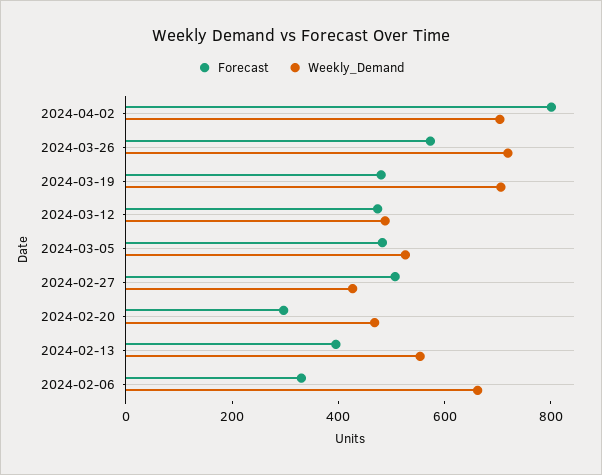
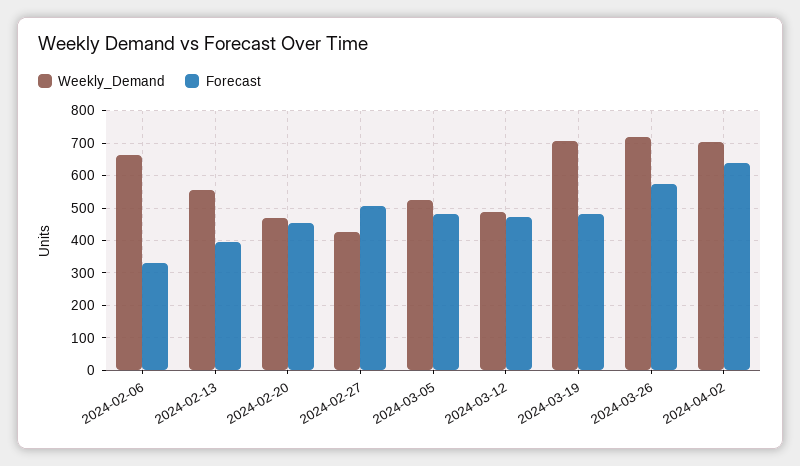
Forecast, 2024-04-02: 800 -> 640
Forecast, 2024-02-20: 300 -> 460

